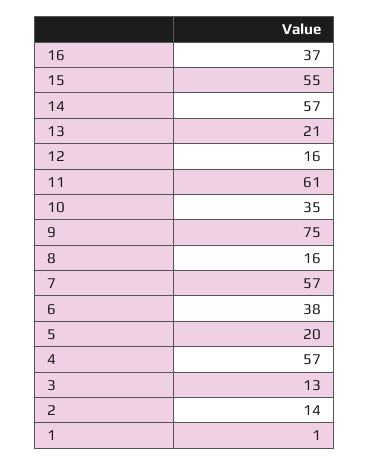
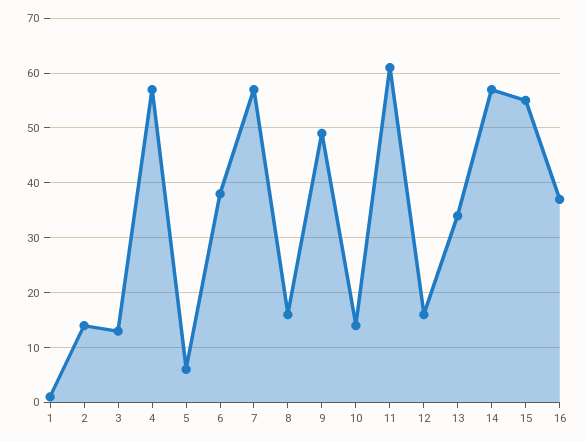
13: 21 -> 35
10: 35 -> 15
9: 75 -> 50
5: 20 -> 5

